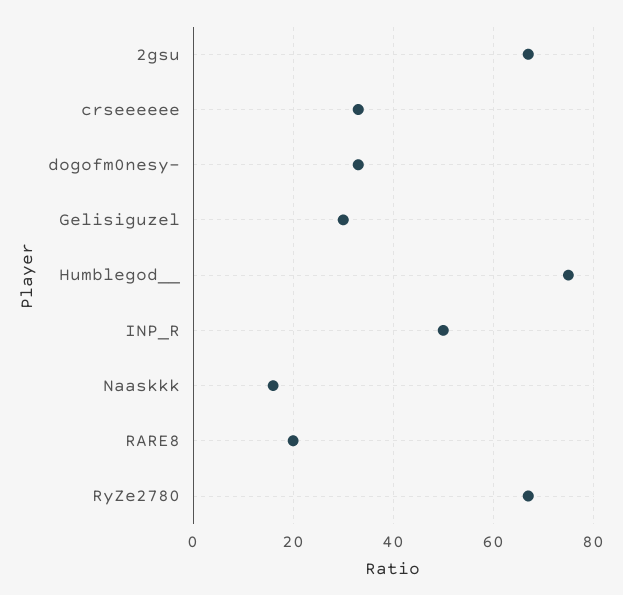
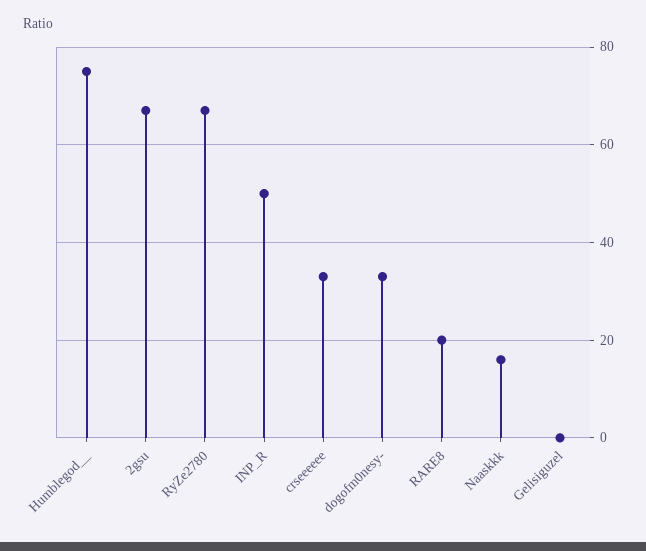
Gelisiguzel: 30 -> 0

